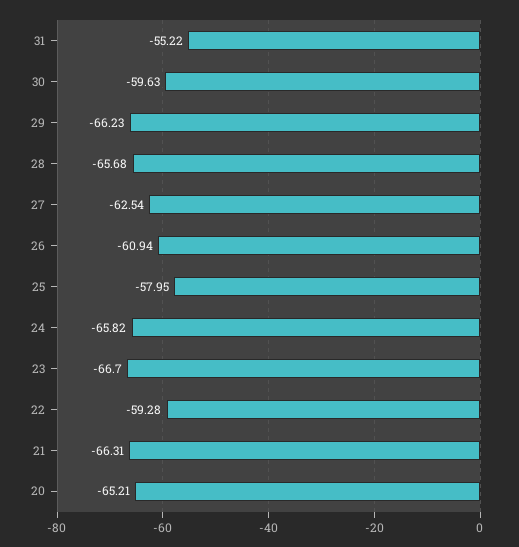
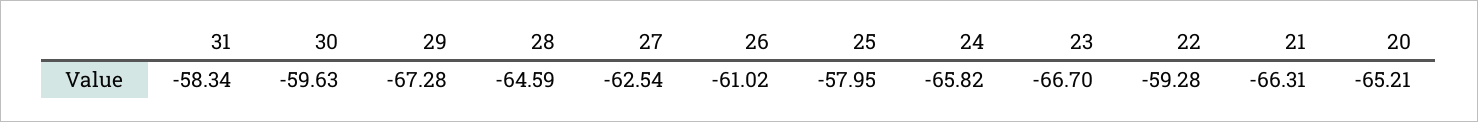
31: -55.22 -> -58.34
29: -66.23 -> -67.28
28: -65.68 -> -64.59
26: -60.94 -> -61.02

